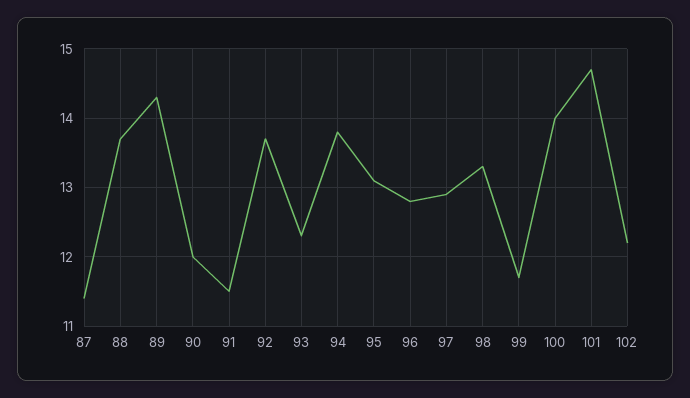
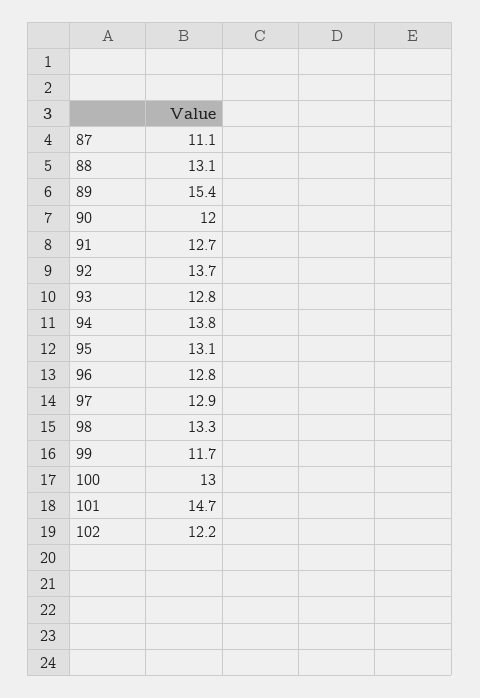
87: 11.4 -> 11.1
88: 13.7 -> 13.1
89: 14.3 -> 15.4
91: 11.5 -> 12.7
93: 12.3 -> 12.8
100: 14 -> 13

